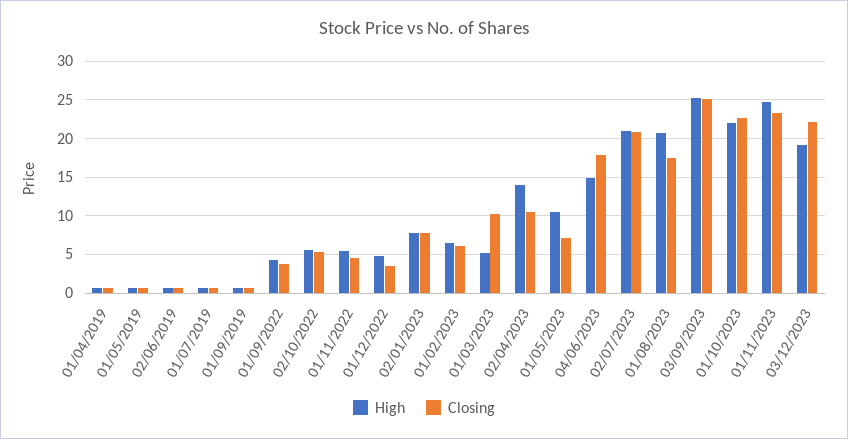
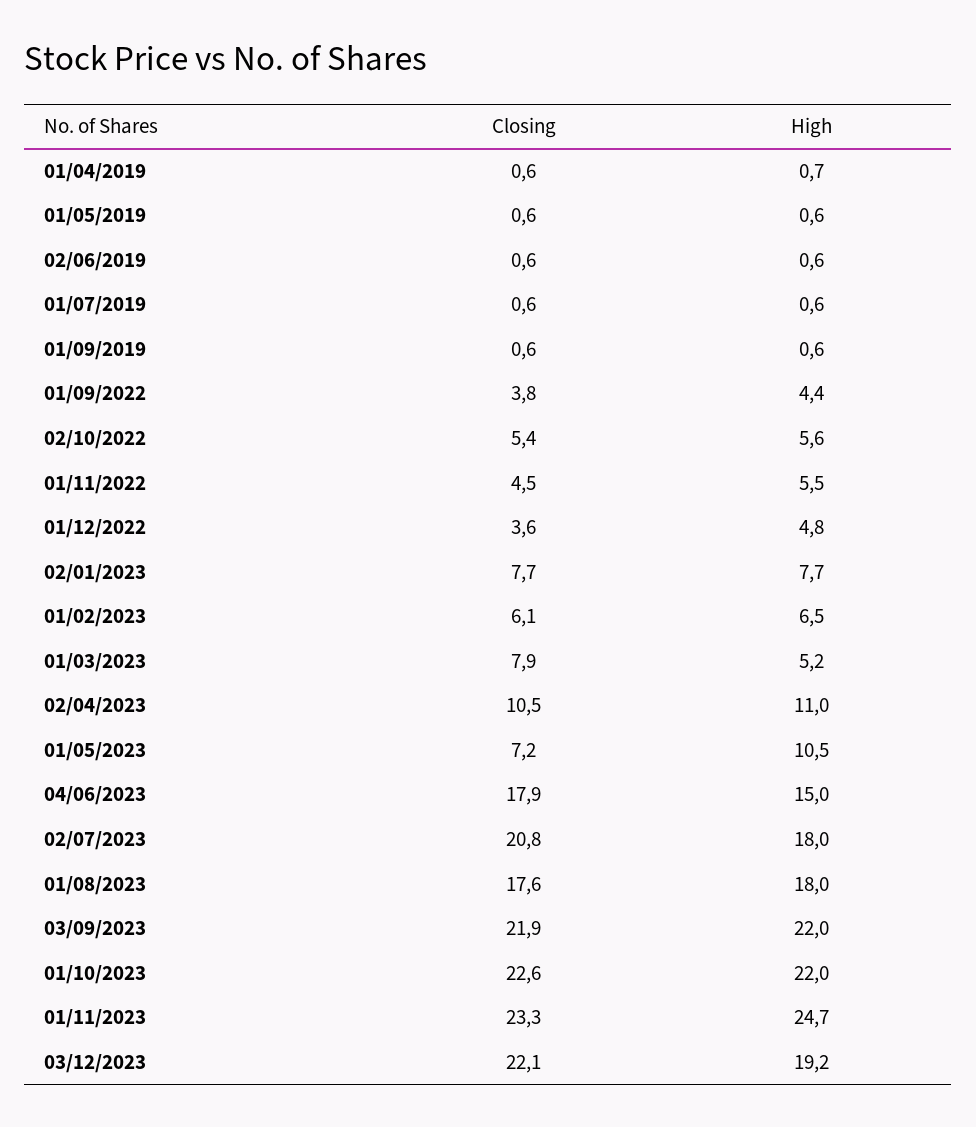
Closing, 01/03/2023: 10 -> 7.9
High, 02/04/2023: 14 -> 11
High, 02/07/2023: 21 -> 18
High, 01/08/2023: 21 -> 18
High, 03/09/2023: 25 -> 22
Closing, 03/09/2023: 25 -> 21.9

